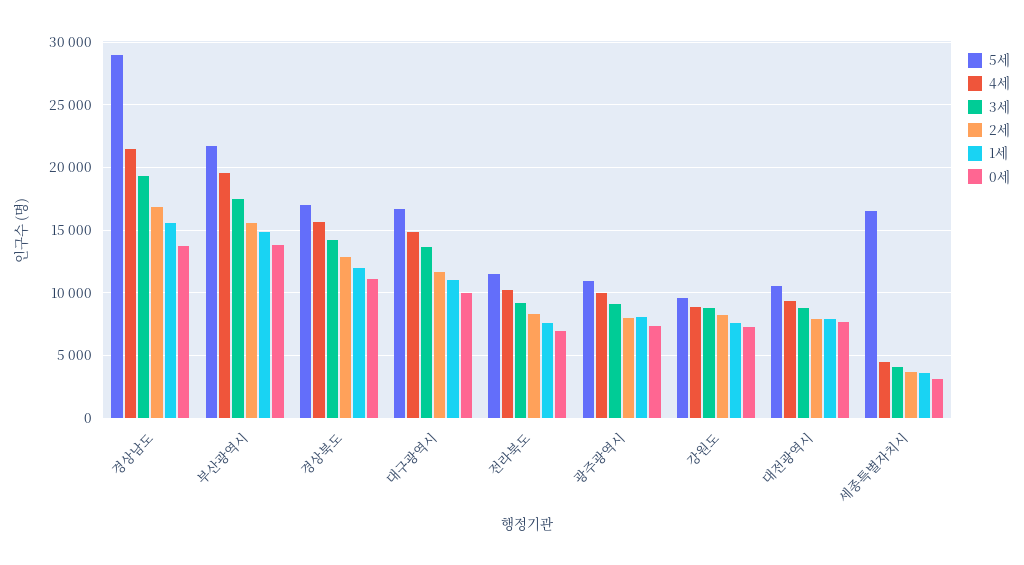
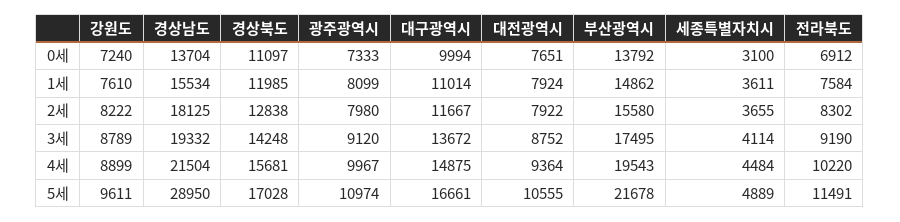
2세, 경상남도: 17000 -> 18125
5세, 세종특별자치시: 16500 -> 4889

